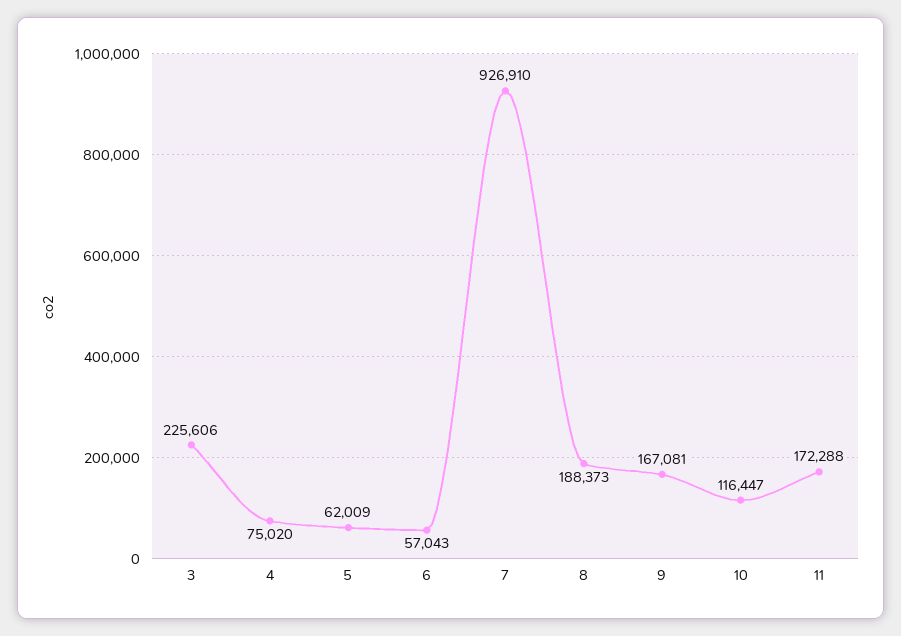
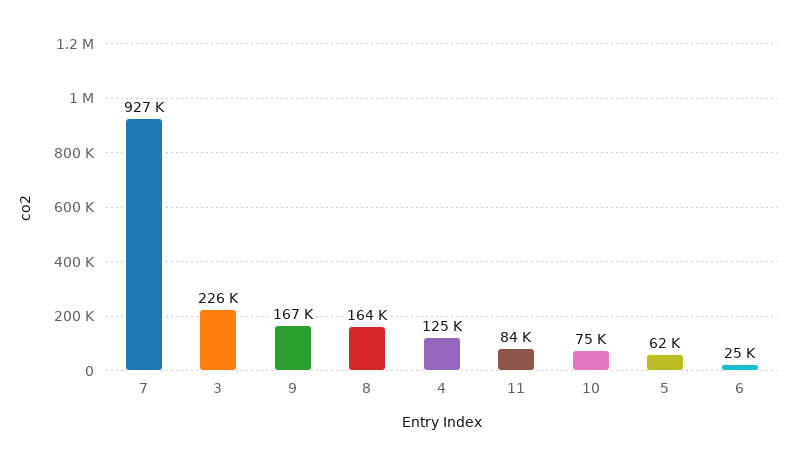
4: 75020 -> 125000
6: 57043 -> 25000
8: 188373 -> 164000
10: 116447 -> 75000
11: 172288 -> 84000

